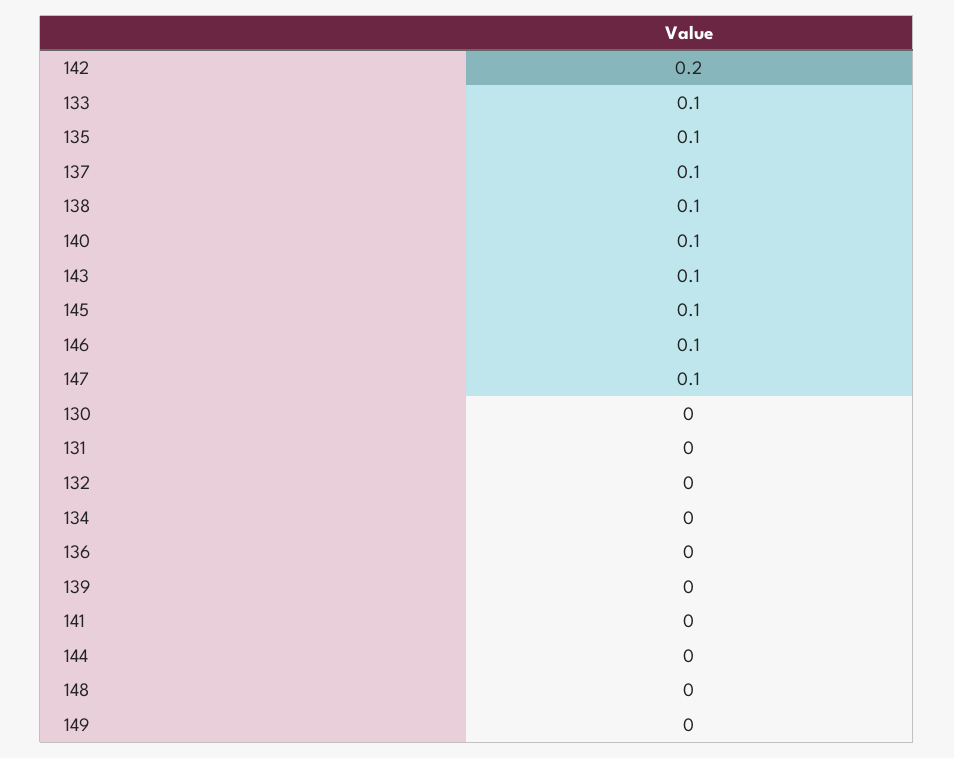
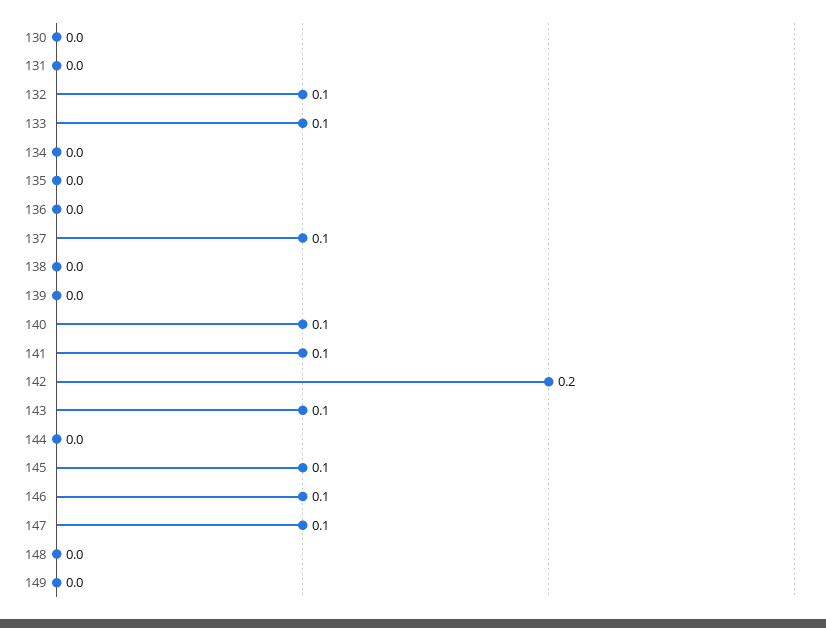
135: 0.1 -> 0
138: 0.1 -> 0
132: 0 -> 0.1
141: 0 -> 0.1

